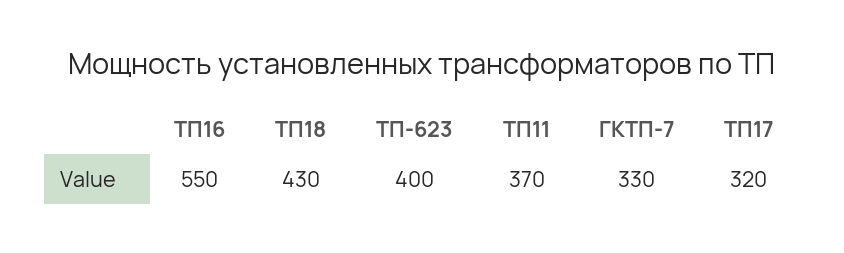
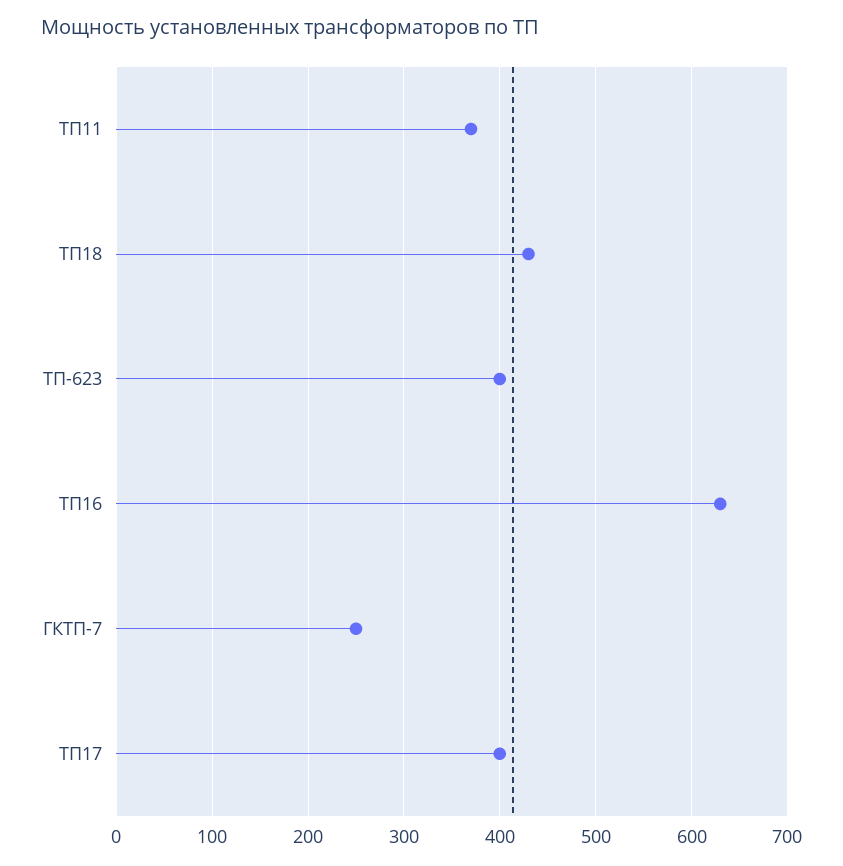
ТП16: 550 -> 630
ГКТП-7: 330 -> 250
ТП17: 320 -> 400

